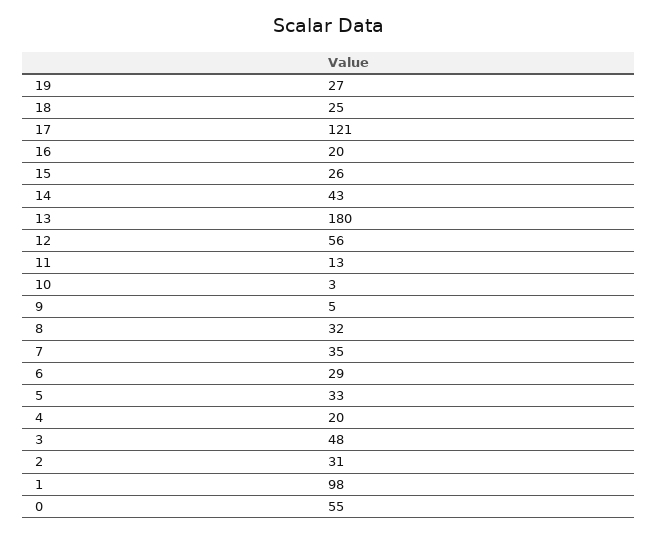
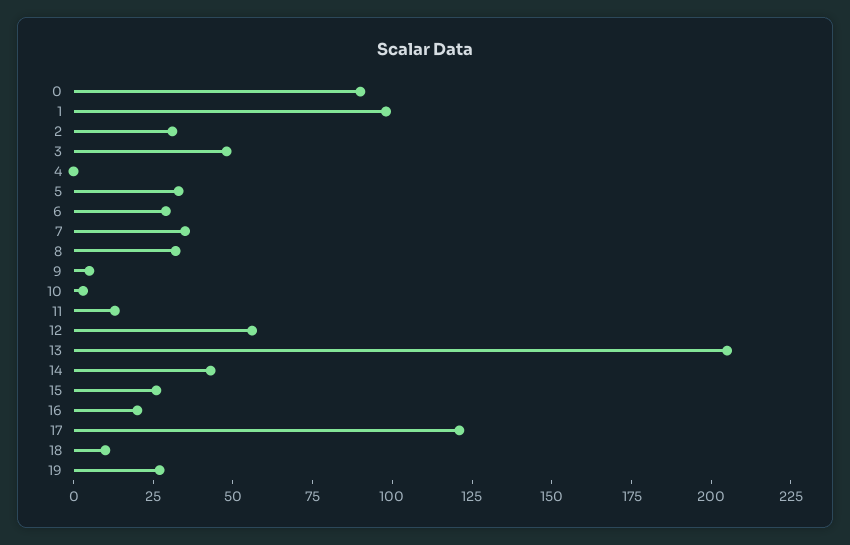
18: 25 -> 10
13: 180 -> 205
4: 20 -> 0
0: 55 -> 90

